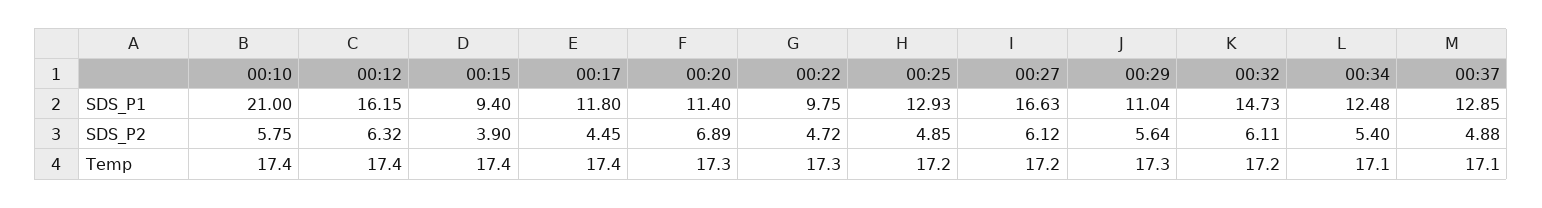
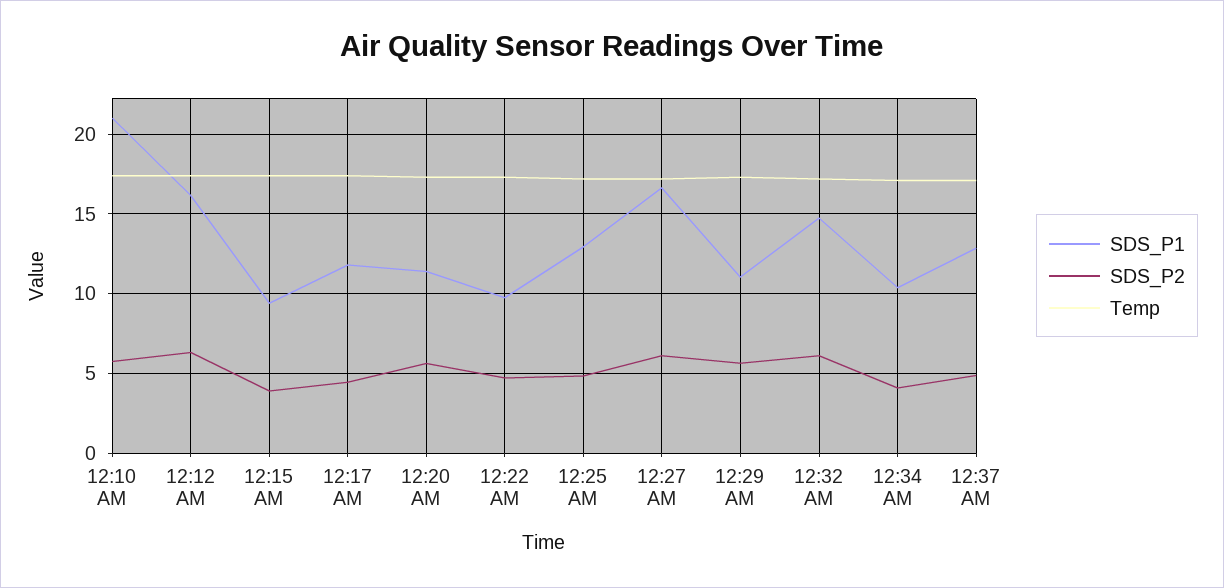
SDS_P1, 00:34: 12.48 -> 10.5
SDS_P2, 00:20: 6.89 -> 5.5
SDS_P2, 00:34: 5.4 -> 4

